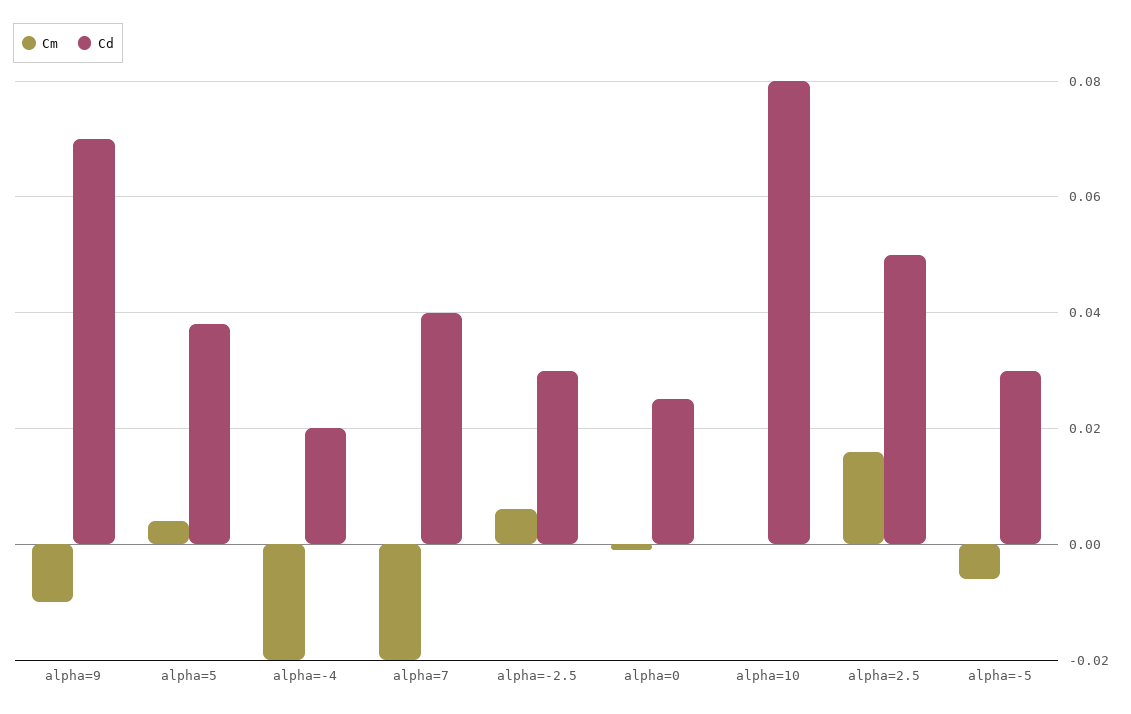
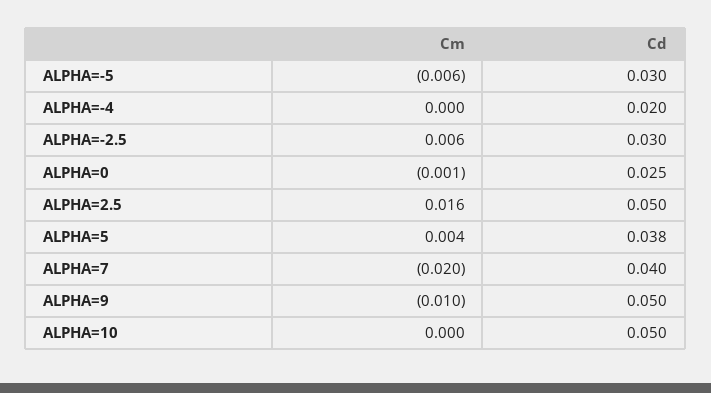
Cd, alpha=9: 0.07 -> 0.05
Cm, alpha=-4: -0.02 -> 0
Cd, alpha=10: 0.08 -> 0.05

